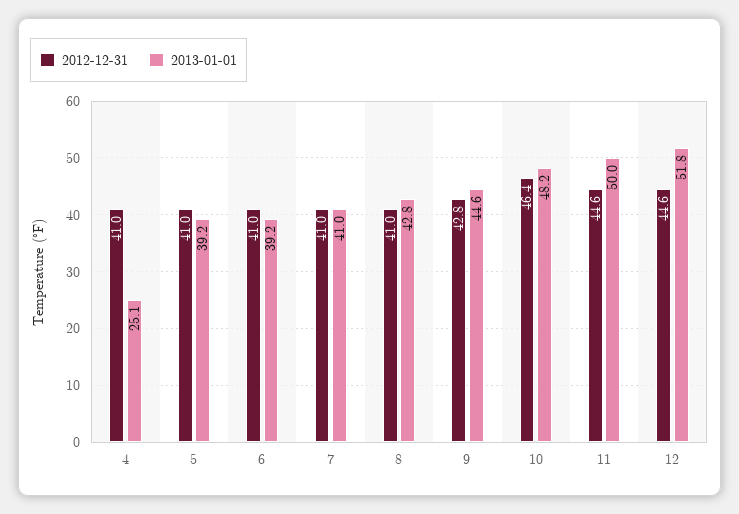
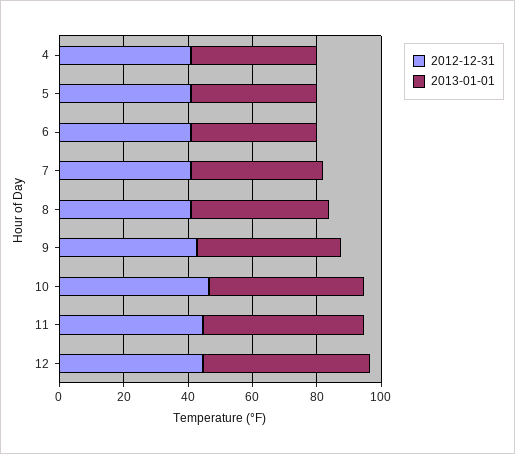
2013-01-01, 4: 25.1 -> 40

